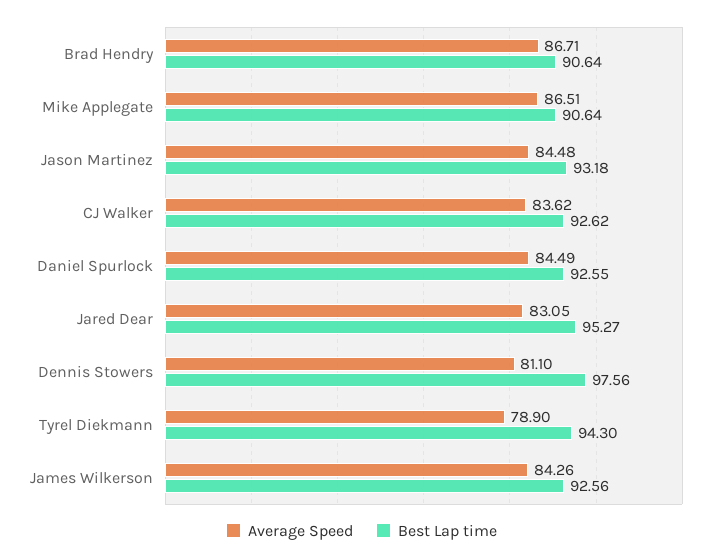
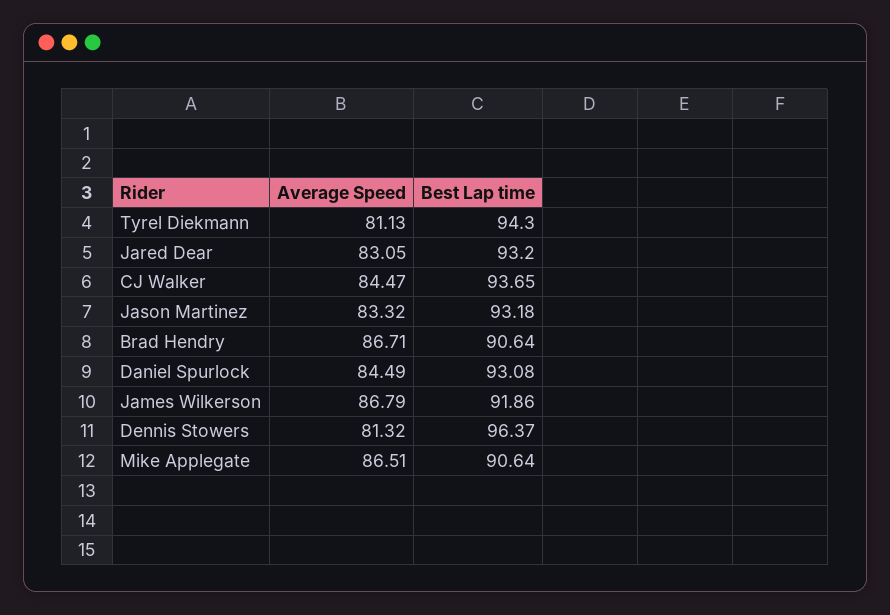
Average Speed, Jason Martinez: 84.48 -> 83.32
Average Speed, CJ Walker: 83.62 -> 84.47
Best Lap time, CJ Walker: 92.62 -> 93.65
Best Lap time, Daniel Spurlock: 92.55 -> 93.08
Best Lap time, Jared Dear: 95.27 -> 93.2
Average Speed, Dennis Stowers: 81.1 -> 81.32
Best Lap time, Dennis Stowers: 97.56 -> 96.37
Average Speed, Tyrel Diekmann: 78.9 -> 81.13
Average Speed, James Wilkerson: 84.26 -> 86.79
Best Lap time, James Wilkerson: 92.56 -> 91.86

